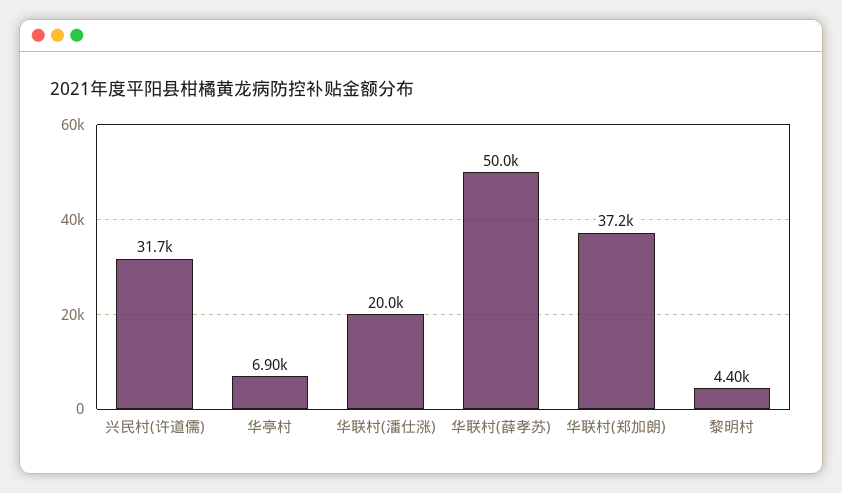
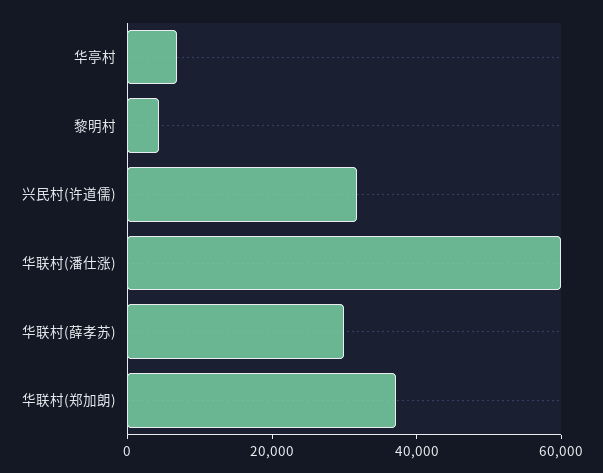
华联村(潘仕涨): 20000 -> 60000
华联村(薛孝苏): 50000 -> 30000

